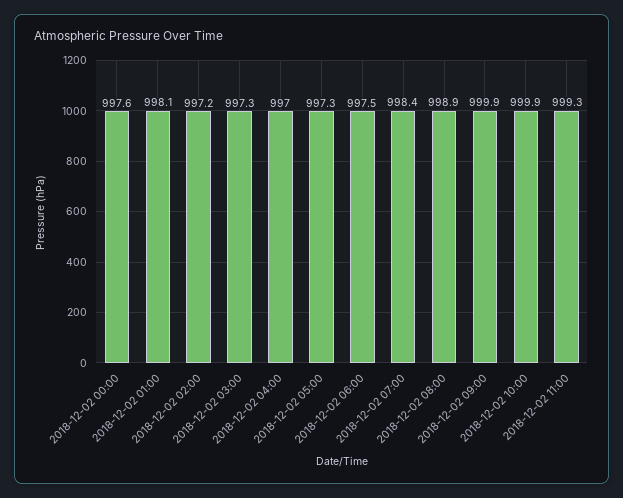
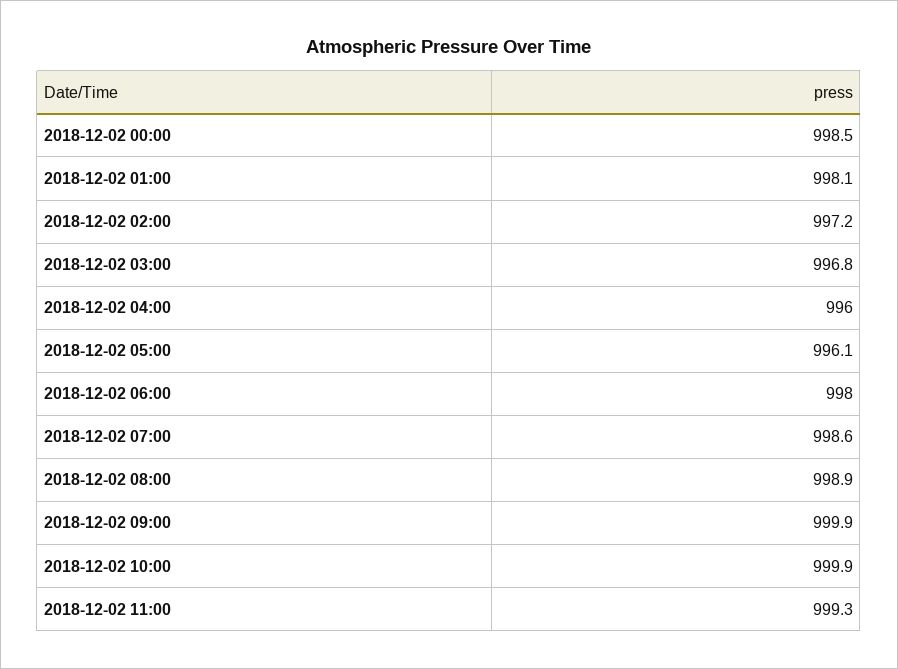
2018-12-02 00:00: 997.6 -> 998.5
2018-12-02 03:00: 997.3 -> 996.8
2018-12-02 04:00: 997 -> 996
2018-12-02 05:00: 997.3 -> 996.1
2018-12-02 06:00: 997.5 -> 998
2018-12-02 07:00: 998.4 -> 998.6

